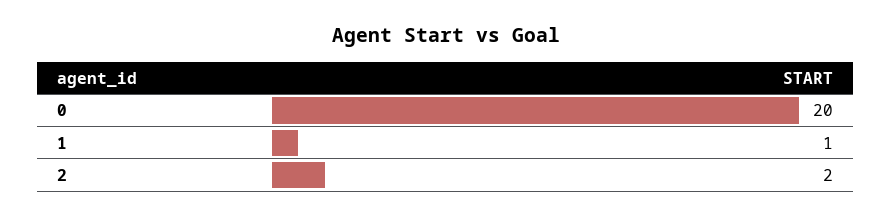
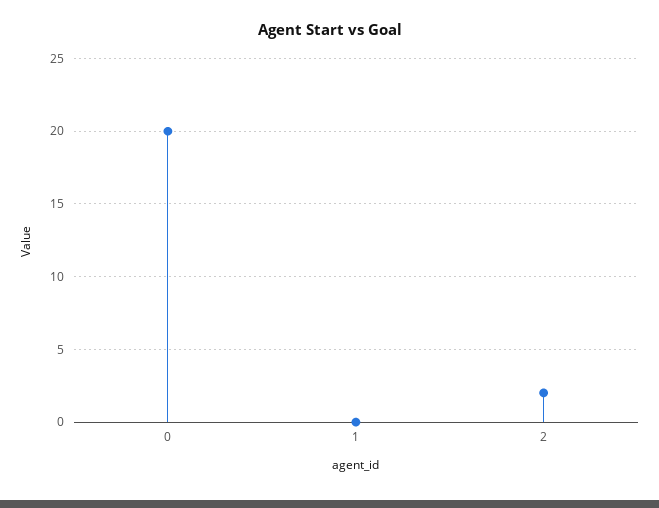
1: 1 -> 0

